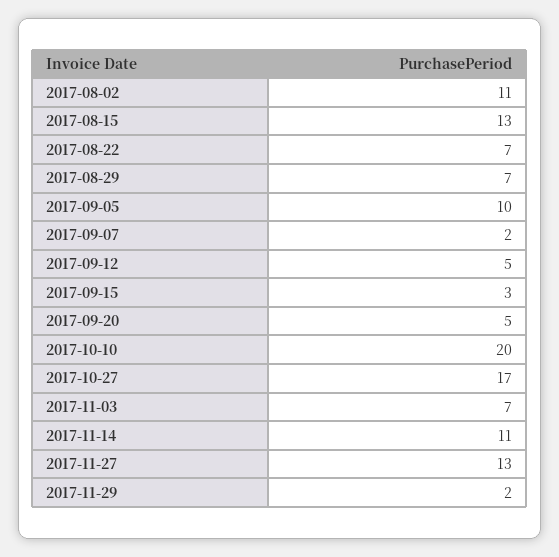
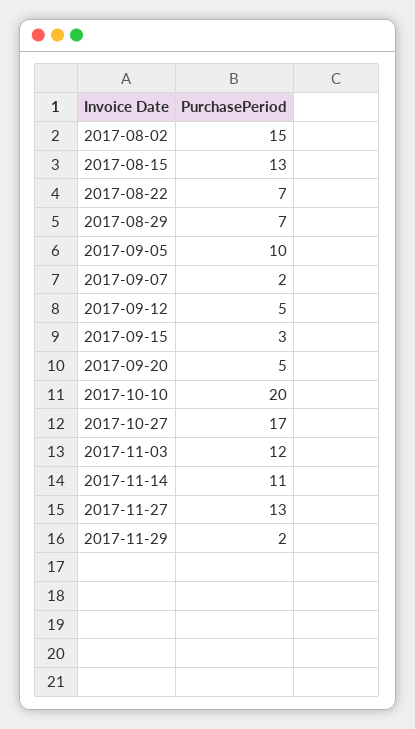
2017-08-02: 11 -> 15
2017-11-03: 7 -> 12

